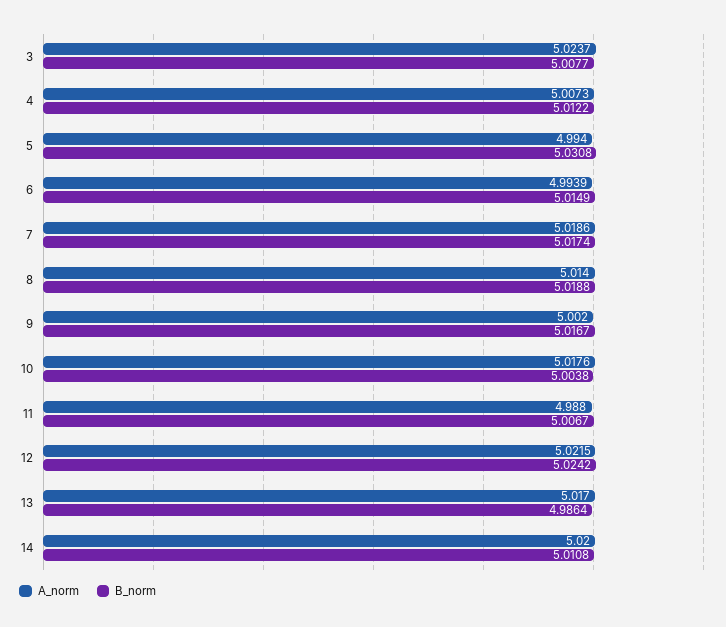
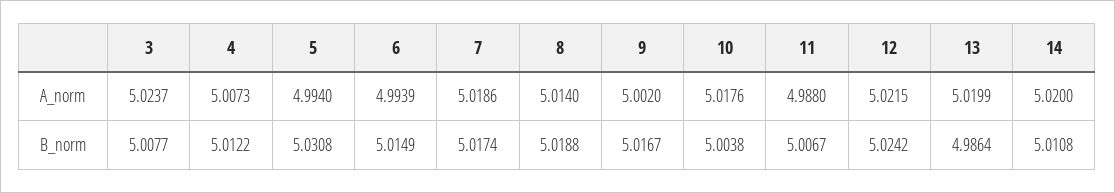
A_norm, 13: 5.017 -> 5.0199

